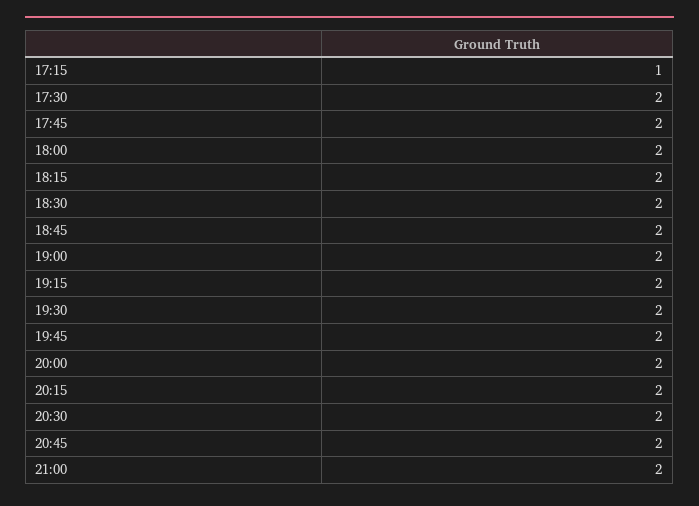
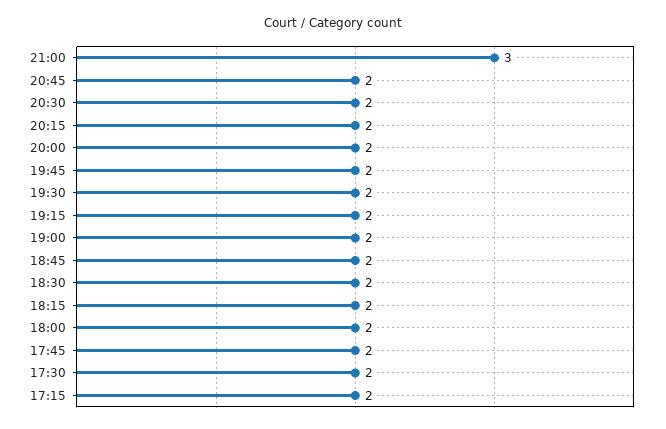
17:15: 1 -> 2
21:00: 2 -> 3

